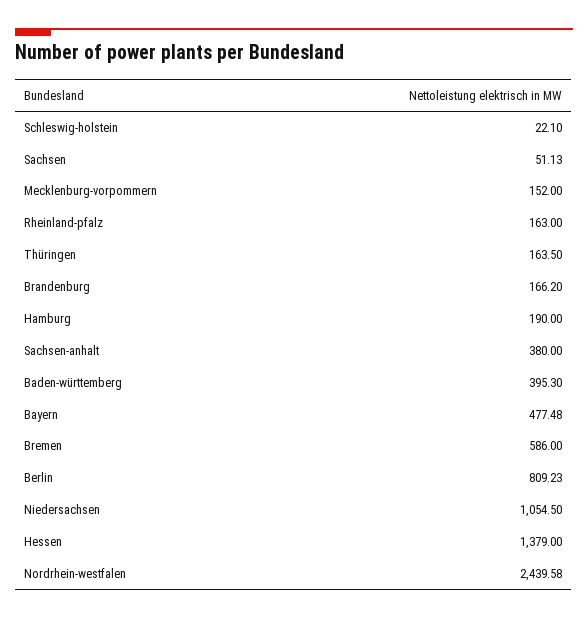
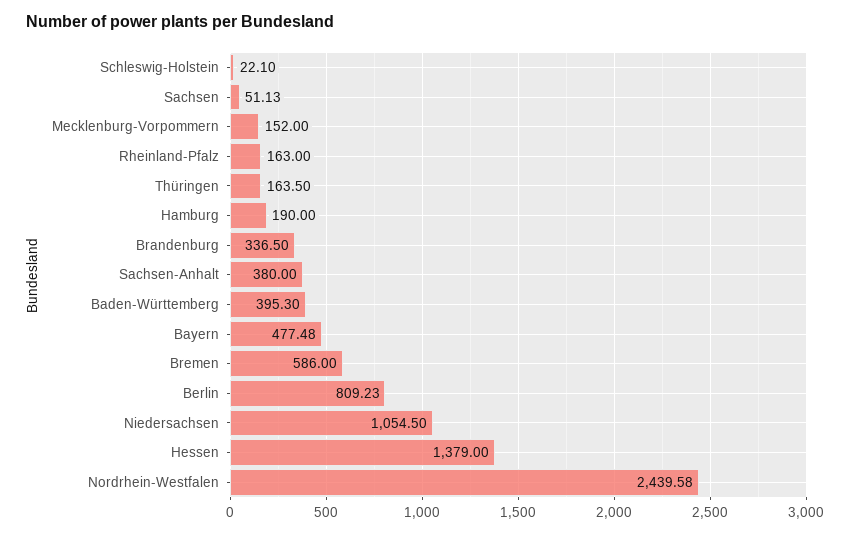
Brandenburg: 166.2 -> 336.5

